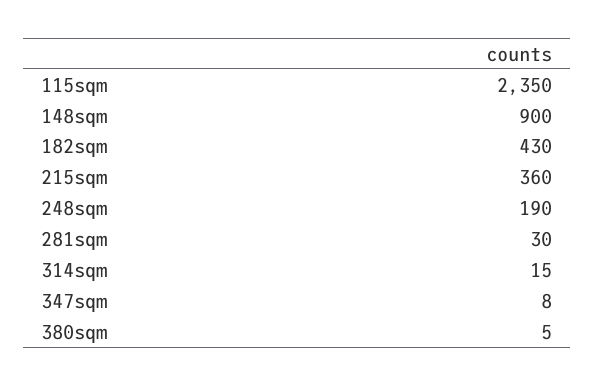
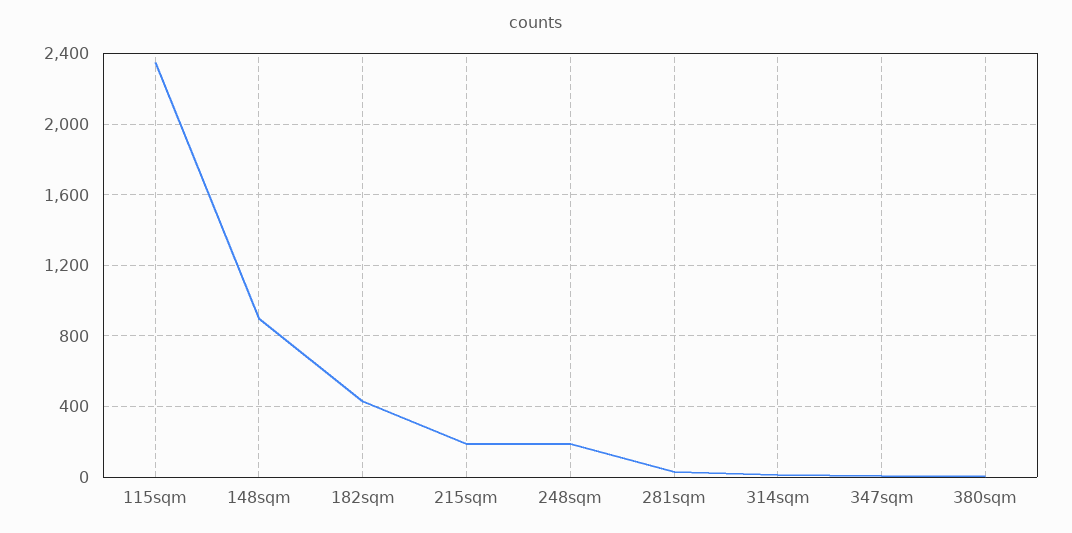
215sqm: 360 -> 200

